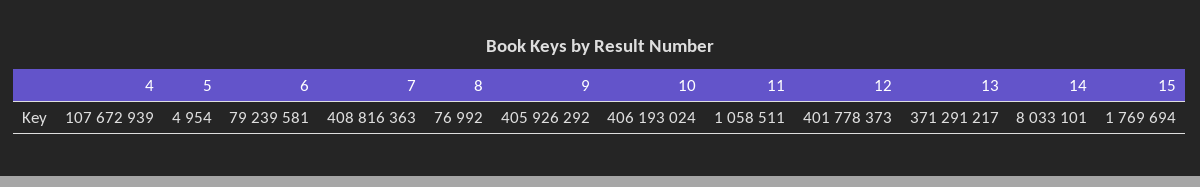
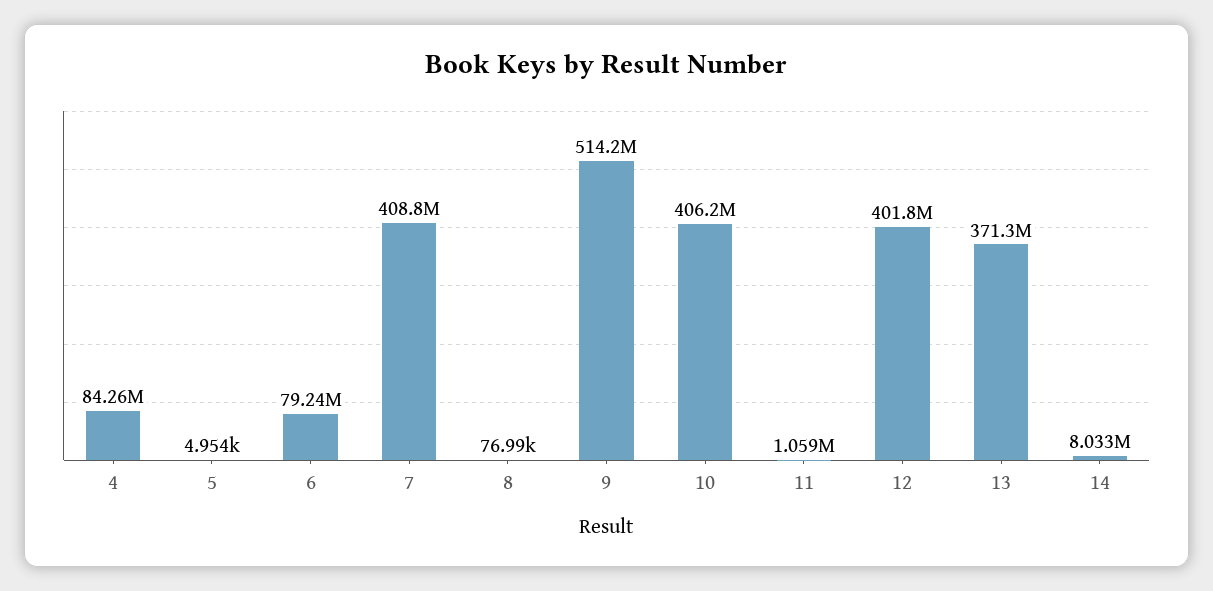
4: 107672939 -> 84260000
9: 405926292 -> 514200000
15: 1769694 -> none

